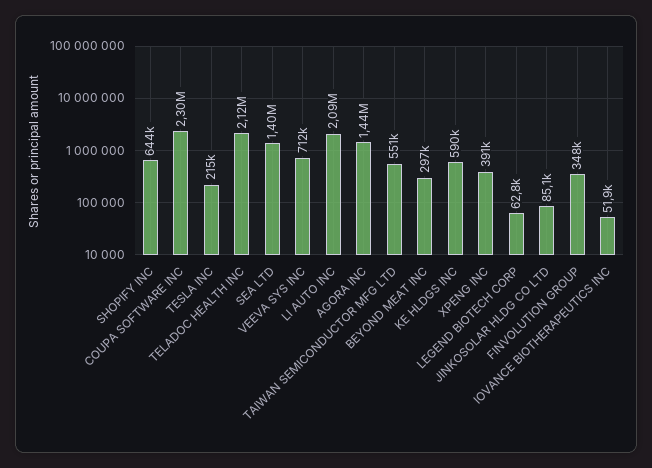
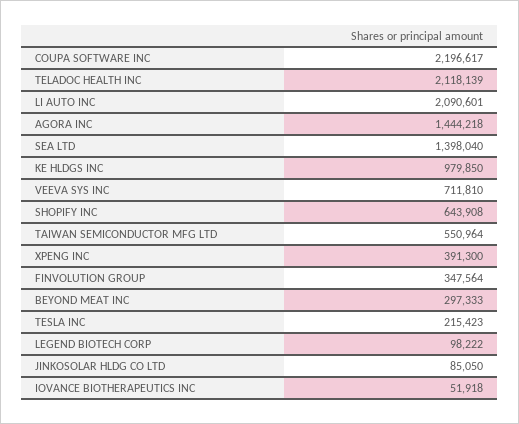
COUPA SOFTWARE INC: 2300000 -> 2196617
KE HLDGS INC: 590000 -> 979850
LEGEND BIOTECH CORP: 62800 -> 98222

